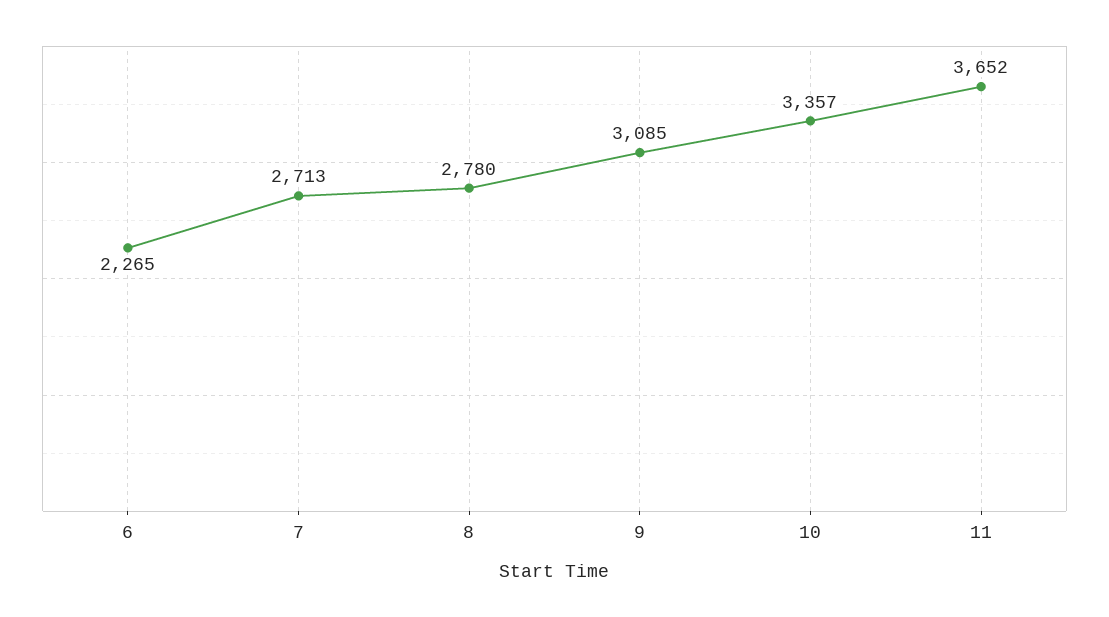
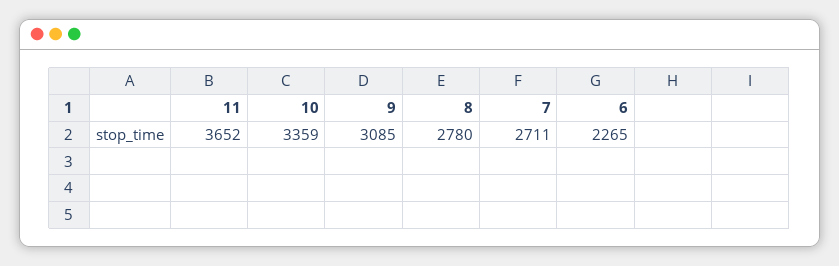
7: 2713 -> 2711
10: 3357 -> 3359

